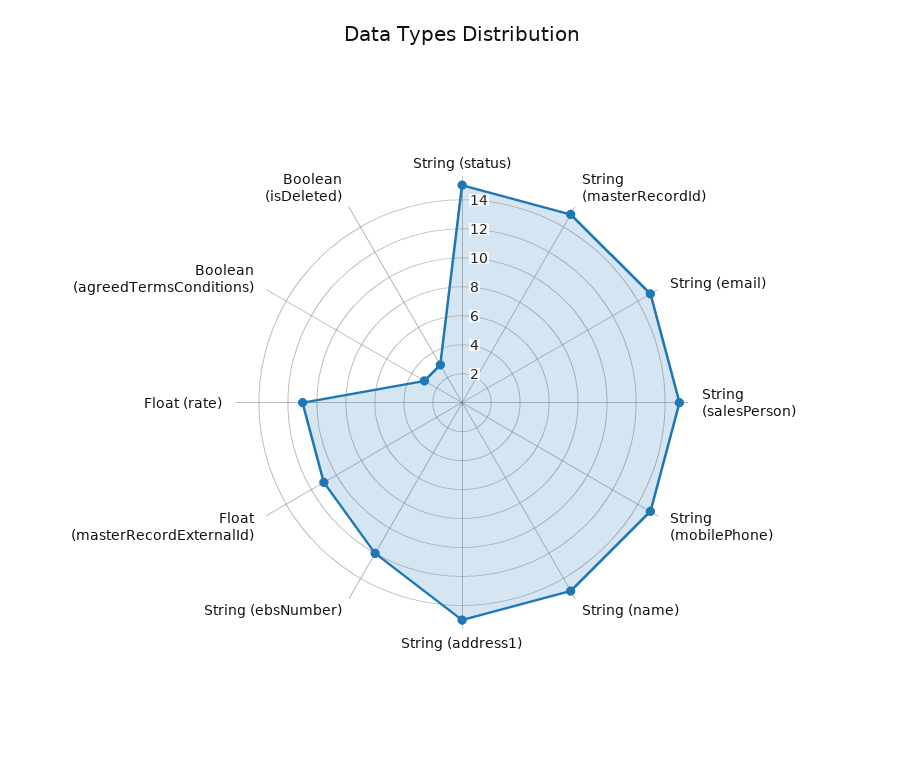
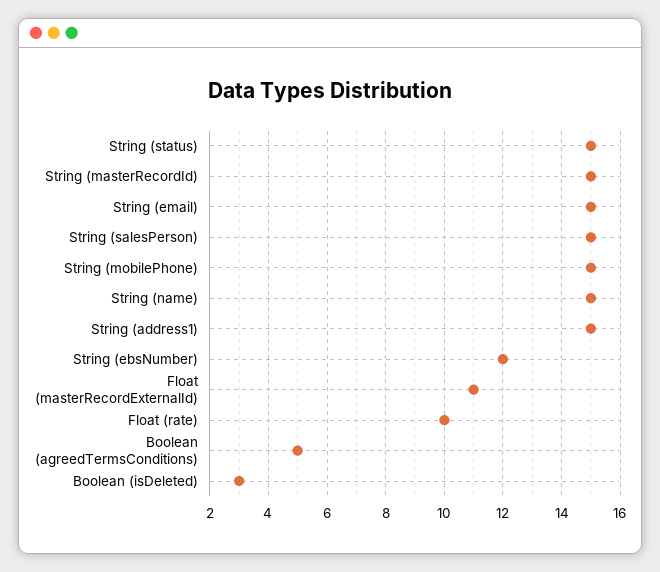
Float (rate): 11 -> 10
Boolean (agreedTermsConditions): 3 -> 5

